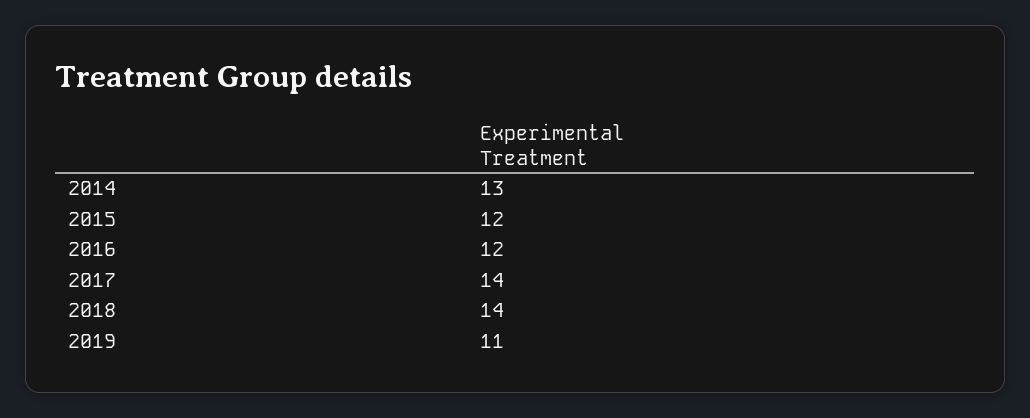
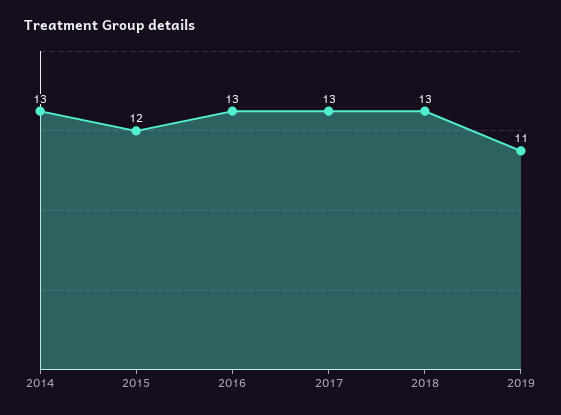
2016: 12 -> 13
2017: 14 -> 13
2018: 14 -> 13

